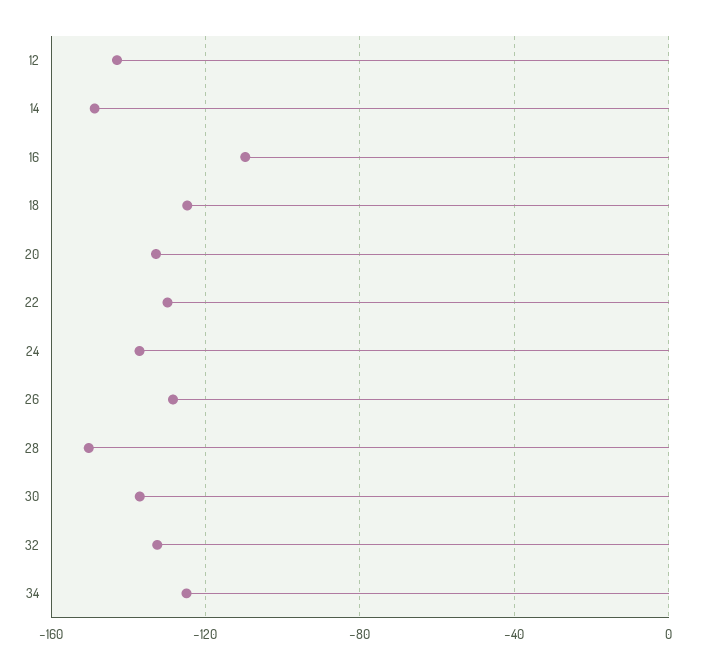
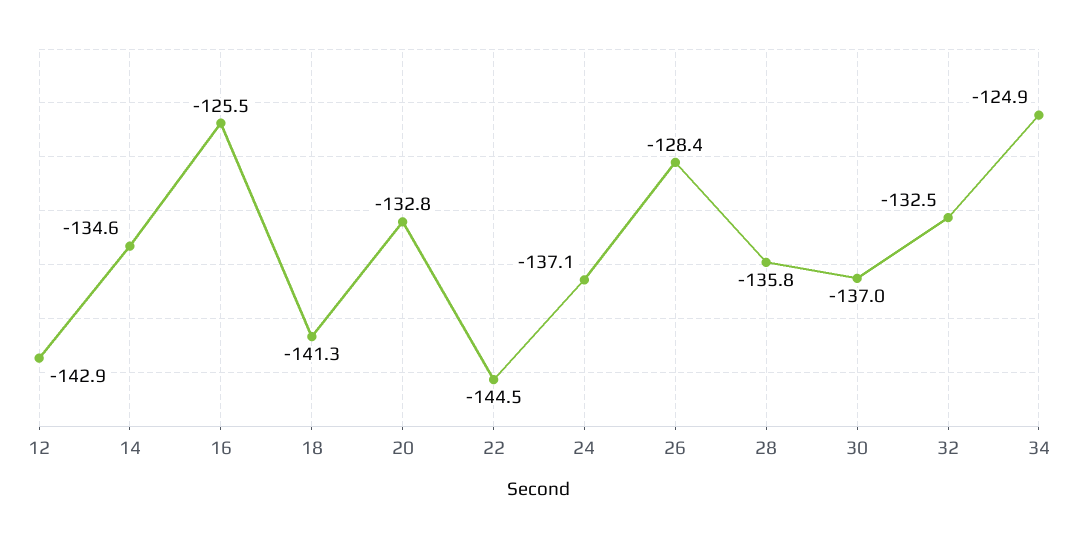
14: -150 -> -134.6
16: -110 -> -125.5
18: -125 -> -141.3
22: -130 -> -144.5
28: -150 -> -135.8

